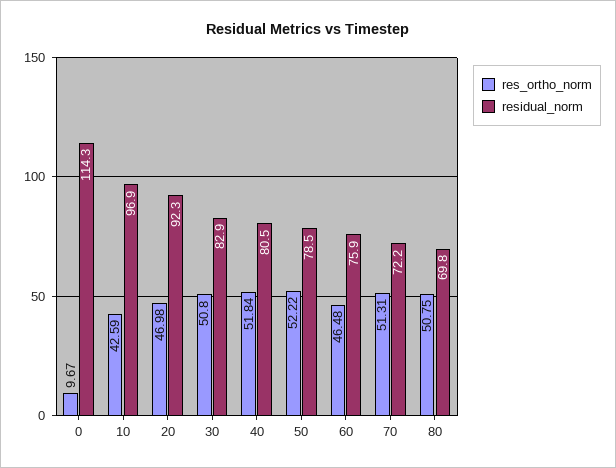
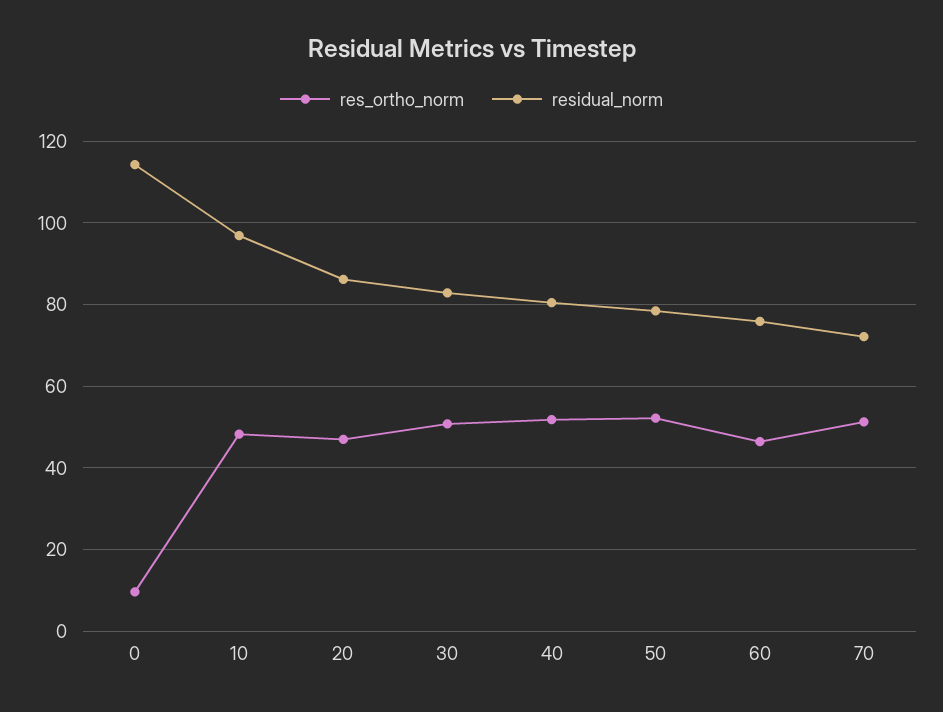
res_ortho_norm, 10: 42.59 -> 48
residual_norm, 20: 92.3 -> 86
res_ortho_norm, 80: 50.75 -> none
residual_norm, 80: 69.8 -> none

